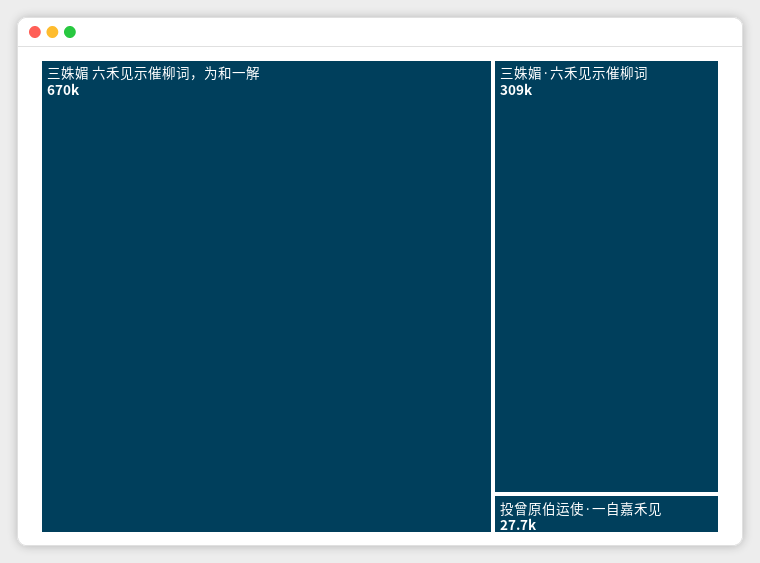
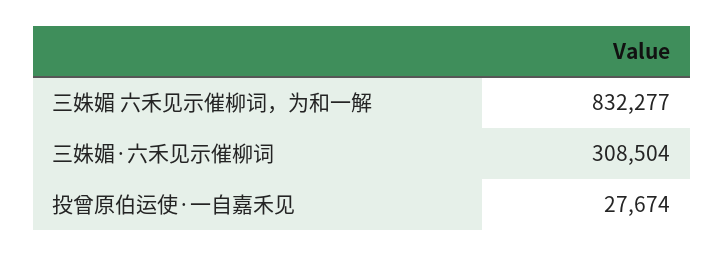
三姝媚 六禾见示催柳词，为和一解: 670000 -> 832277

